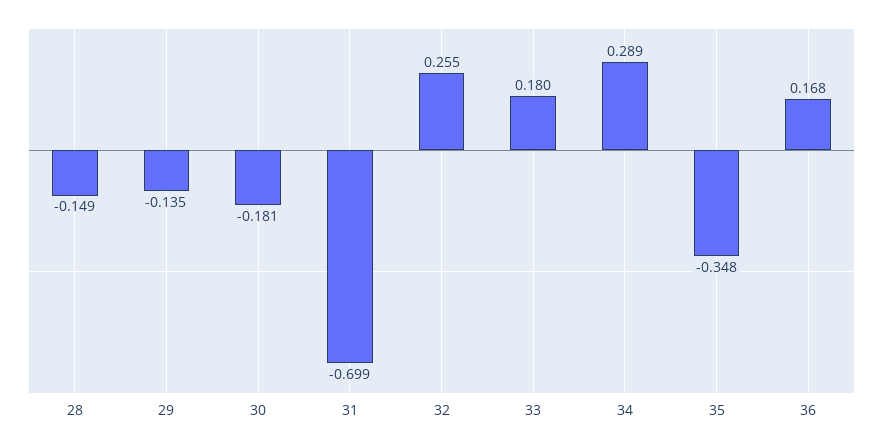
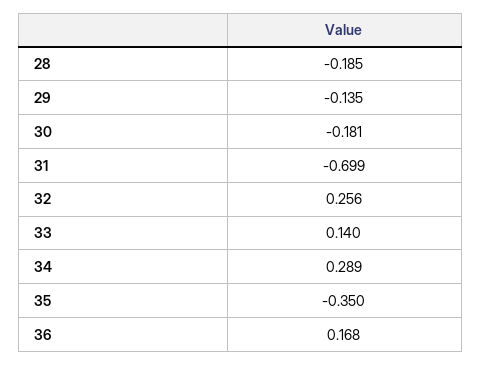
28: -0.149 -> -0.185
32: 0.255 -> 0.256
33: 0.18 -> 0.14
35: -0.348 -> -0.35

